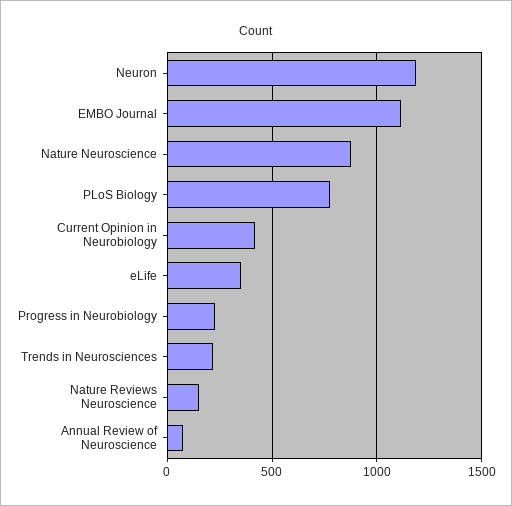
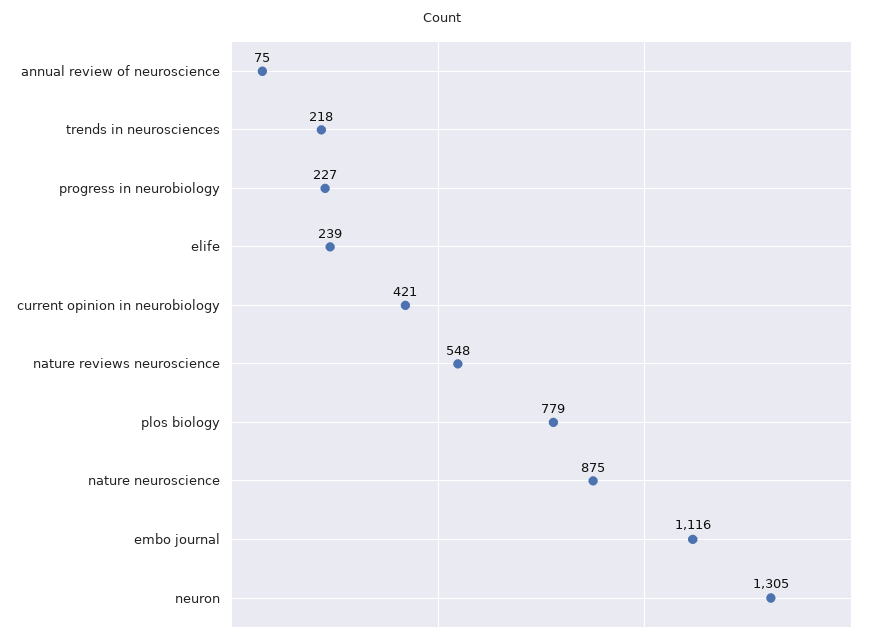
Neuron: 1200 -> 1305
eLife: 350 -> 239
Nature Reviews Neuroscience: 150 -> 548

